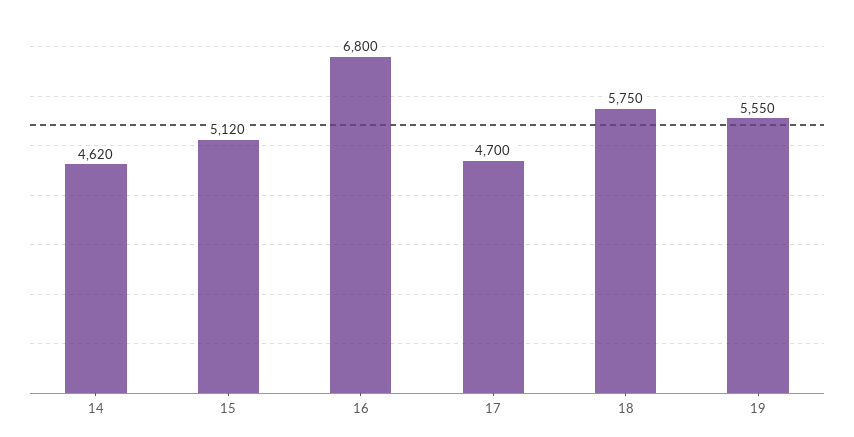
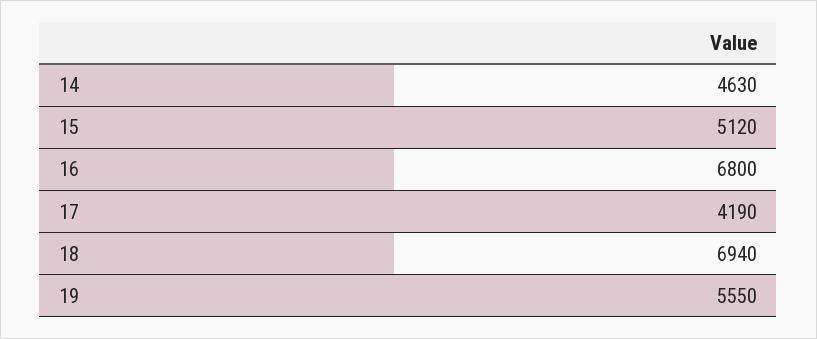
14: 4620 -> 4630
17: 4700 -> 4190
18: 5750 -> 6940

